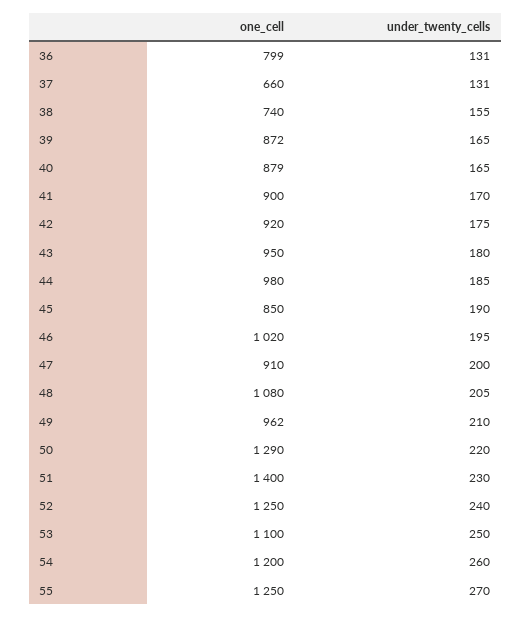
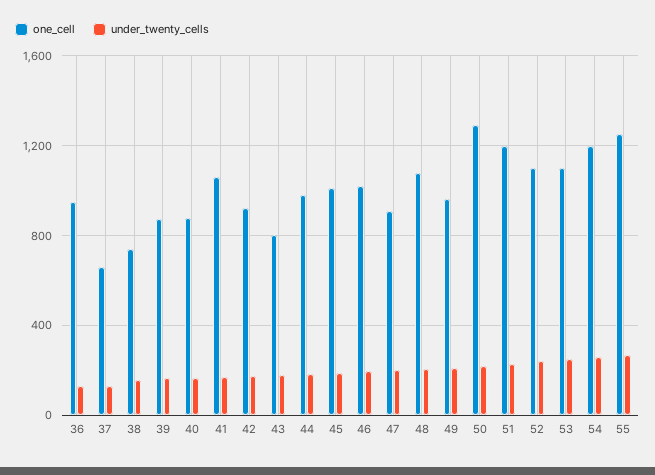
one_cell, 36: 799 -> 950
one_cell, 41: 900 -> 1050
one_cell, 43: 950 -> 800
one_cell, 45: 850 -> 1000
one_cell, 51: 1400 -> 1200
one_cell, 52: 1250 -> 1100

